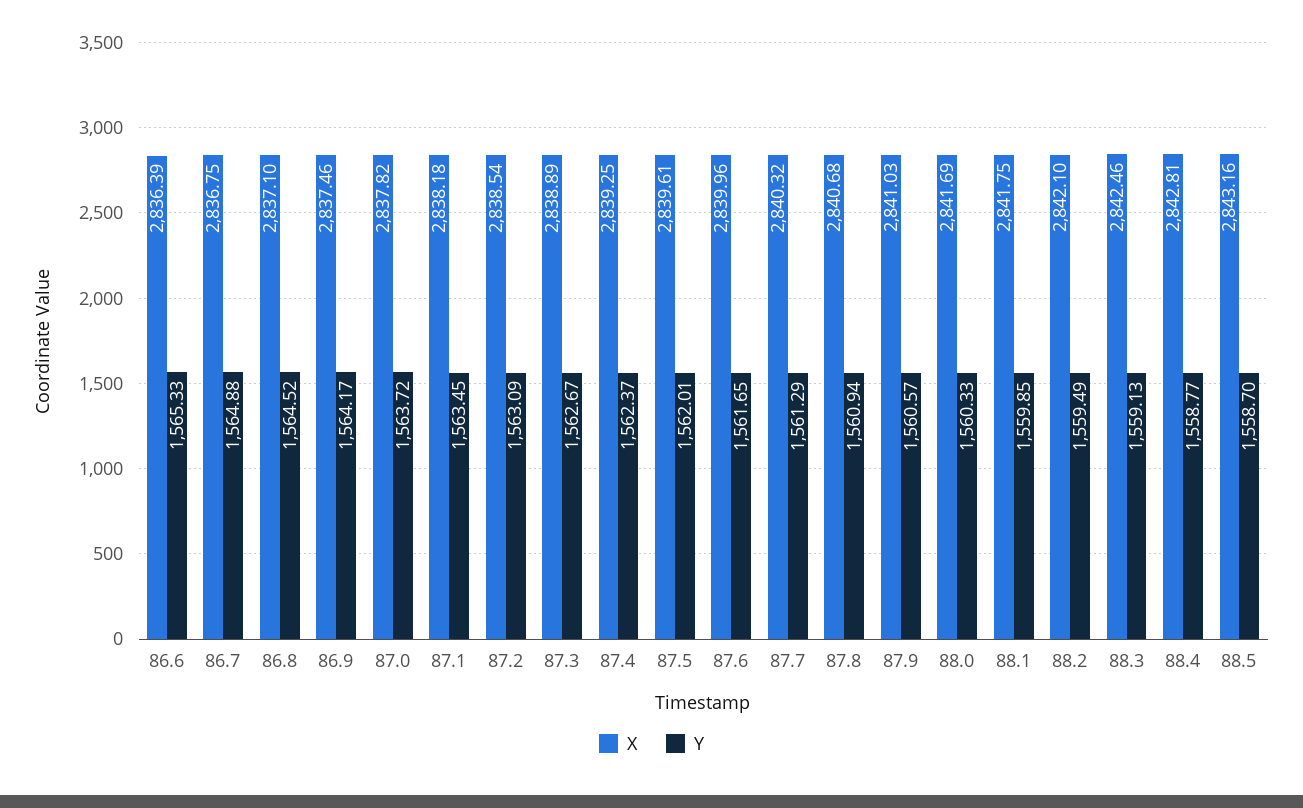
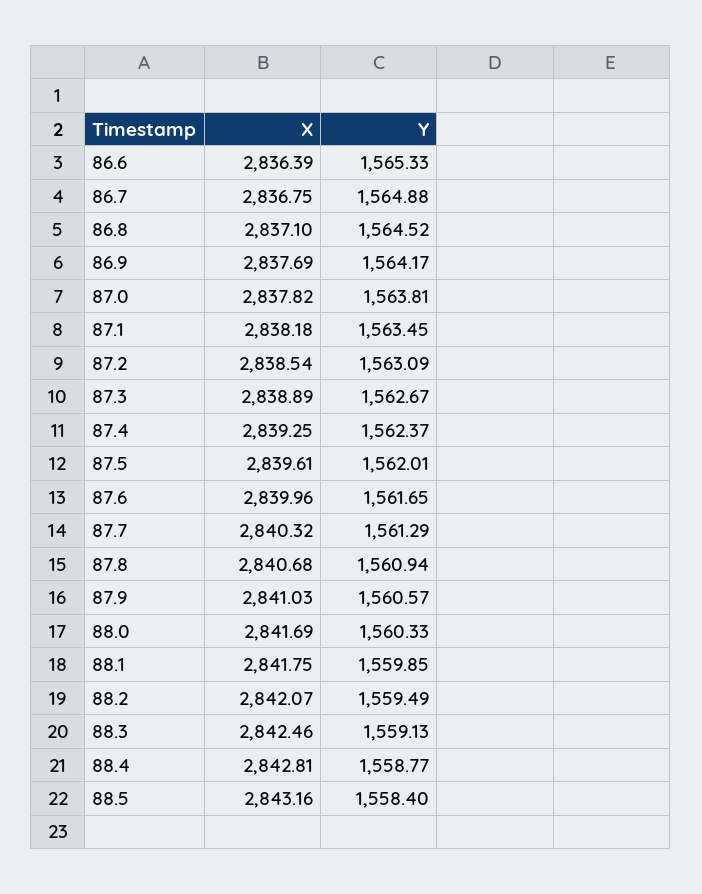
X, 86.9: 2837.46 -> 2837.69
Y, 87.0: 1563.72 -> 1563.81
X, 88.2: 2842.1 -> 2842.07
Y, 88.5: 1558.7 -> 1558.4

